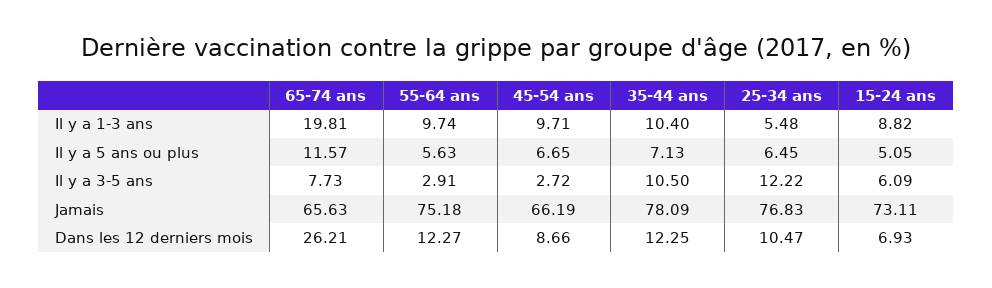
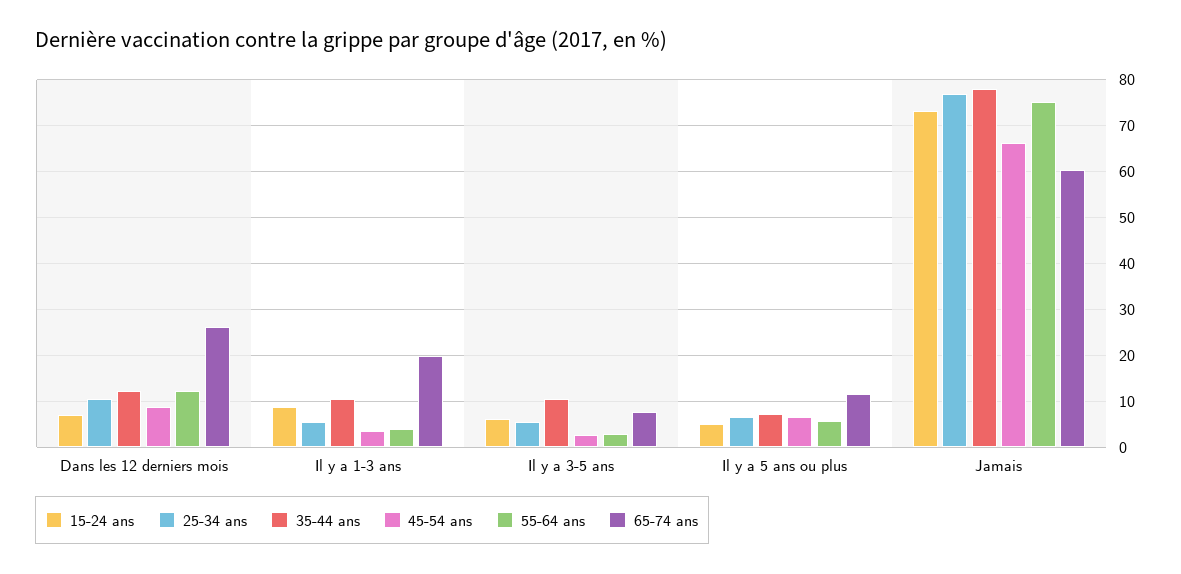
55-64 ans, Il y a 1-3 ans: 9.74 -> 4
45-54 ans, Il y a 1-3 ans: 9.71 -> 4
25-34 ans, Il y a 3-5 ans: 12.22 -> 6
65-74 ans, Jamais: 65.63 -> 60

